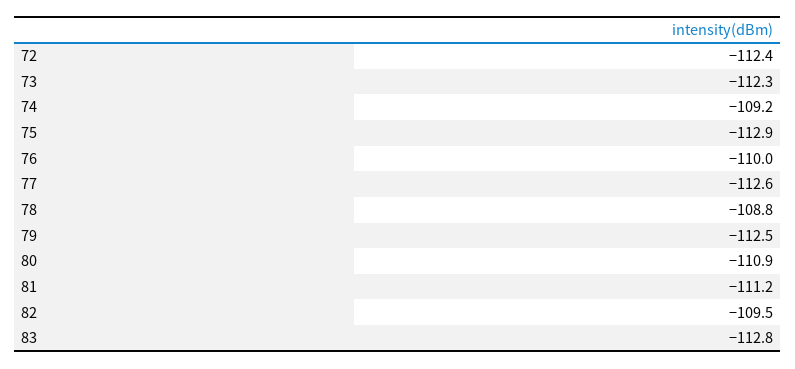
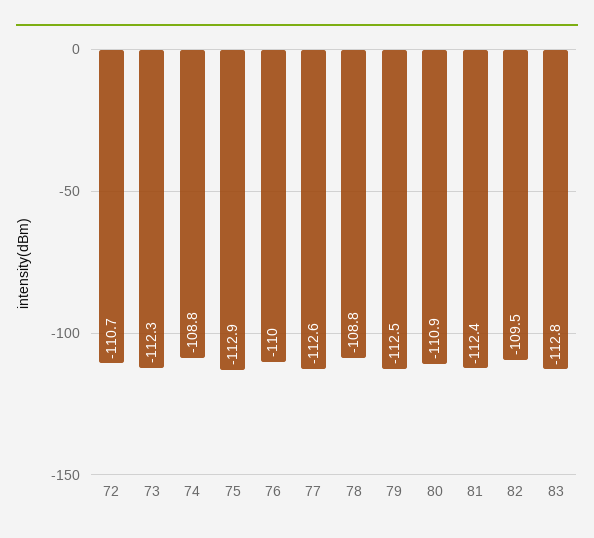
72: -112.4 -> -110.7
74: -109.2 -> -108.8
81: -111.2 -> -112.4

